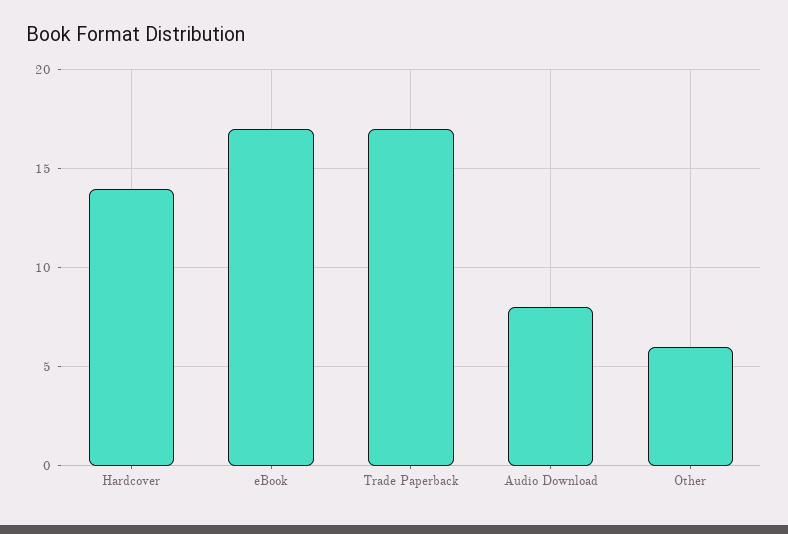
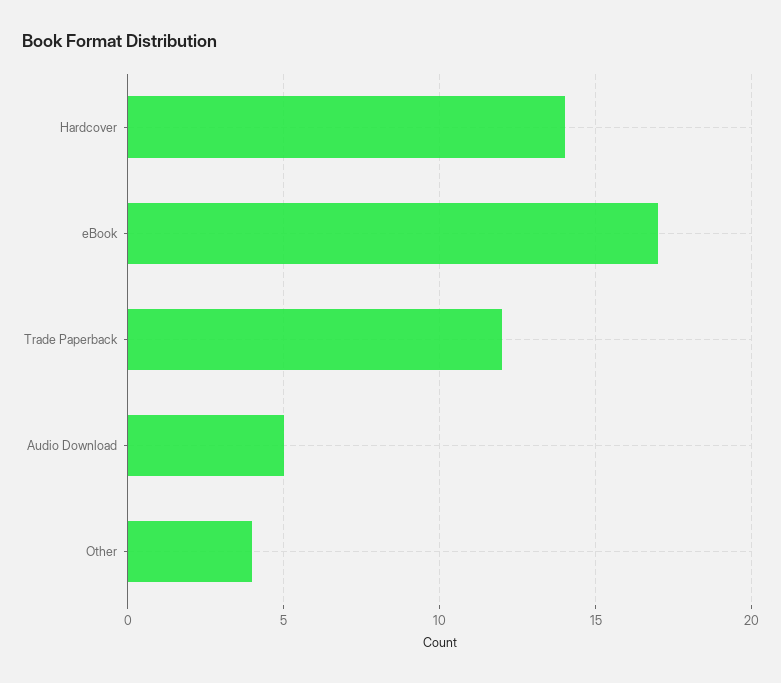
Trade Paperback: 17 -> 12
Audio Download: 8 -> 5
Other: 6 -> 4

